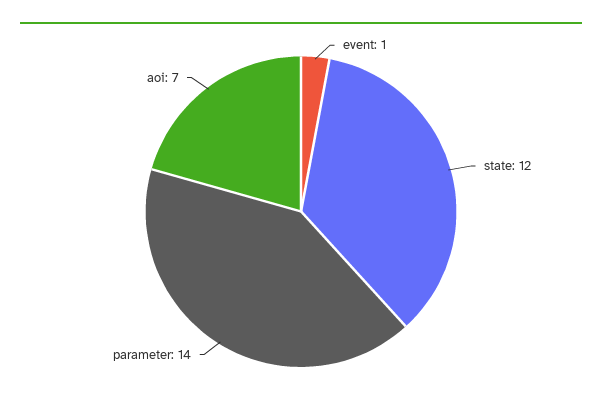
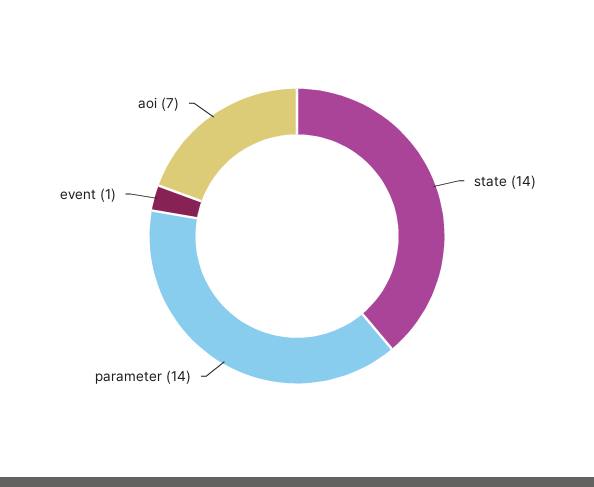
state: 12 -> 14

